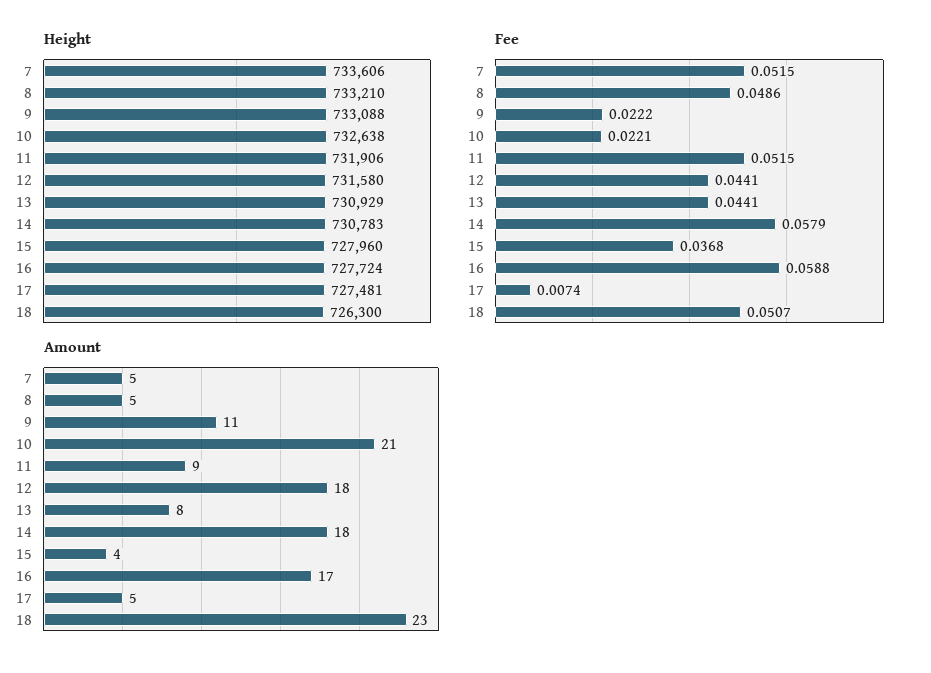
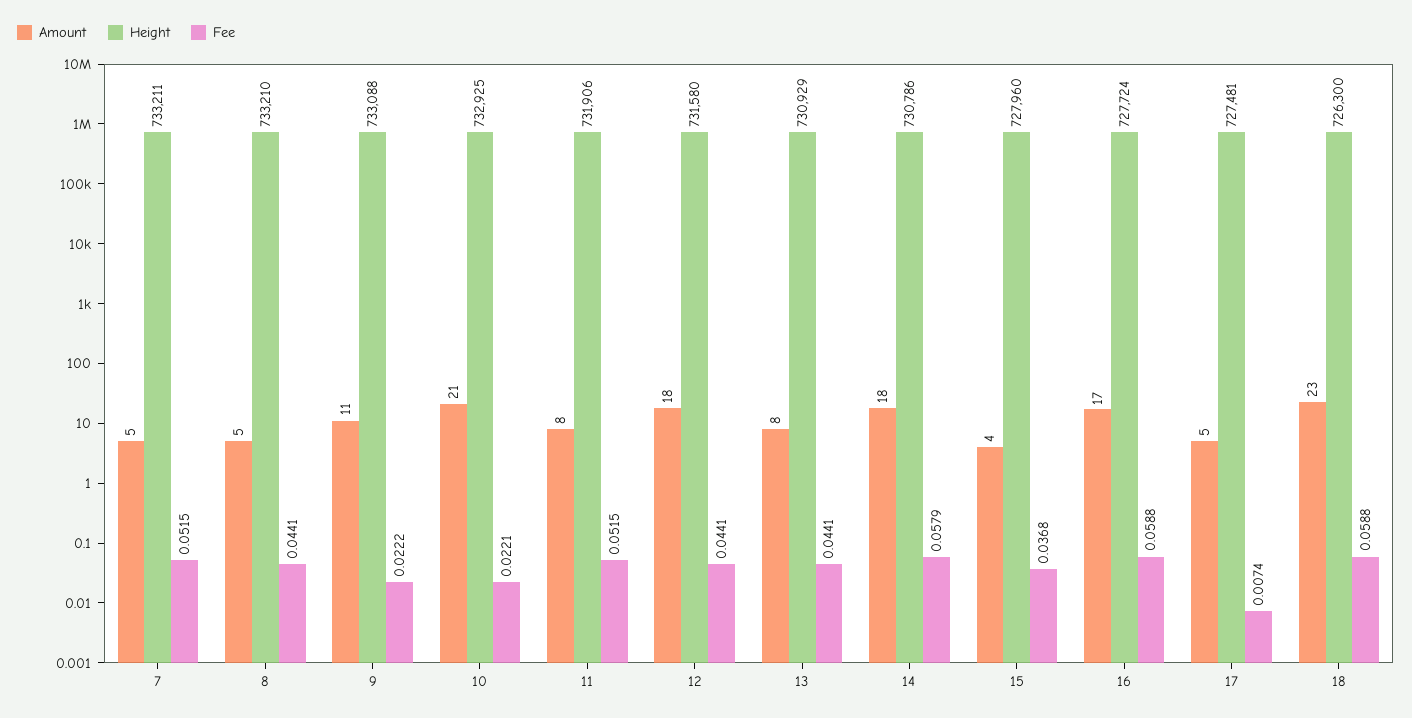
Height, 7: 733606 -> 733211
Height, 10: 732638 -> 732925
Height, 14: 730783 -> 730786
Fee, 8: 0.0486 -> 0.0441
Fee, 18: 0.0507 -> 0.0588
Amount, 11: 9 -> 8

